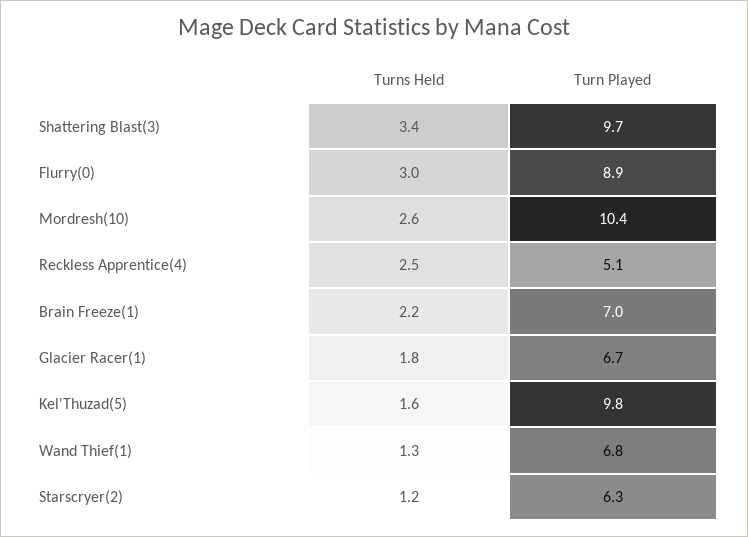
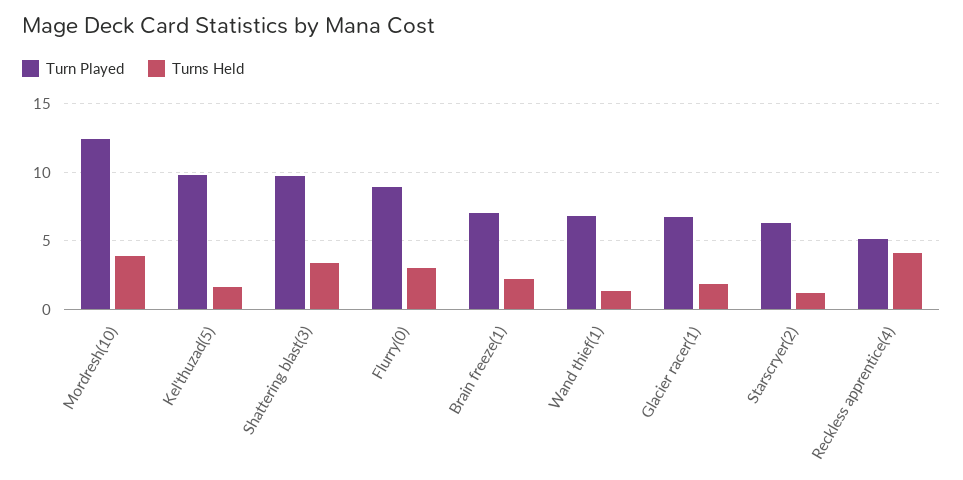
Turns Held, Mordresh(10): 2.6 -> 4
Turn Played, Mordresh(10): 10.4 -> 12.5
Turns Held, Reckless Apprentice(4): 2.5 -> 4

